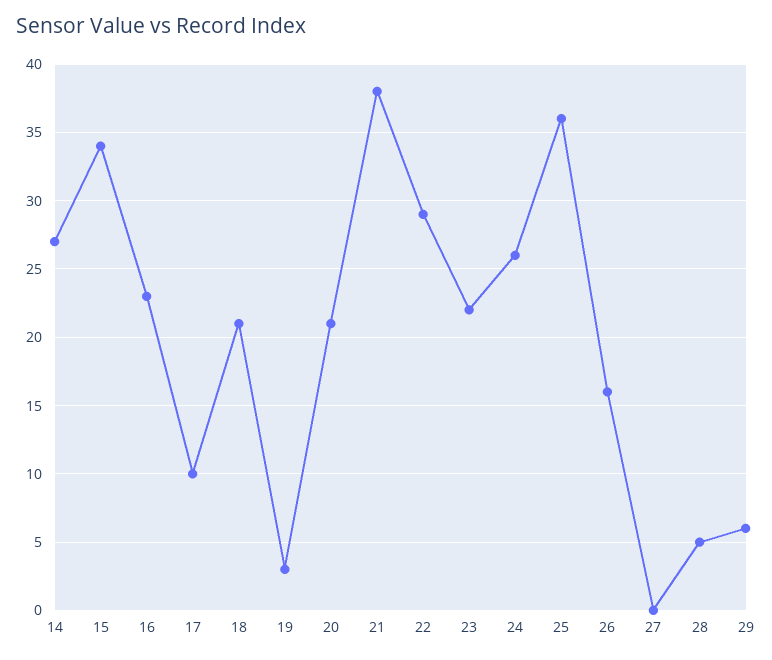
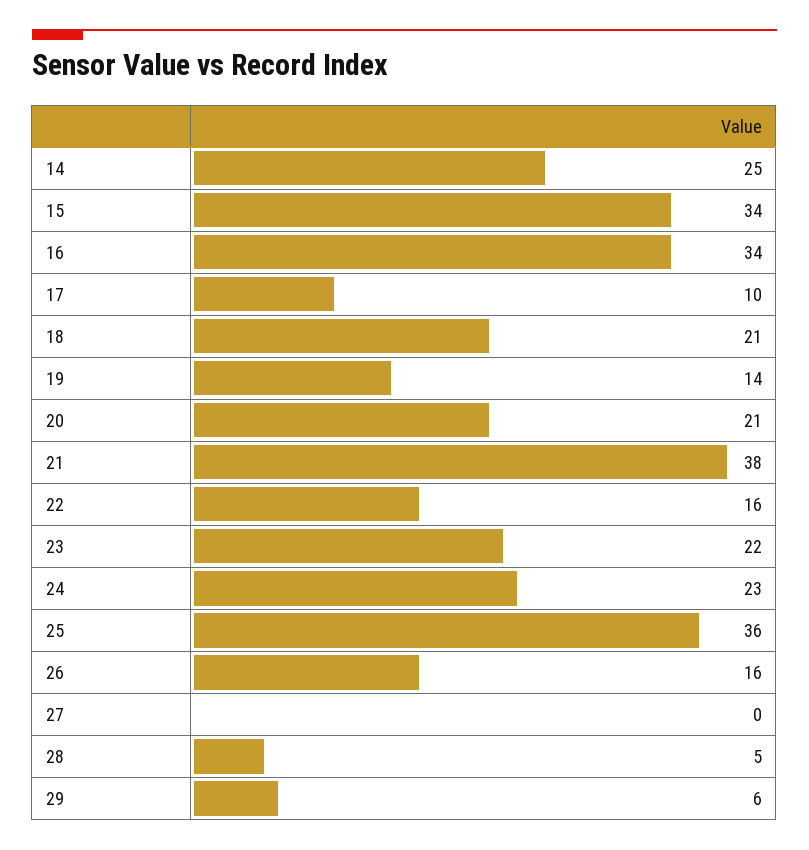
14: 27 -> 25
16: 23 -> 34
19: 3 -> 14
22: 29 -> 16
24: 26 -> 23

